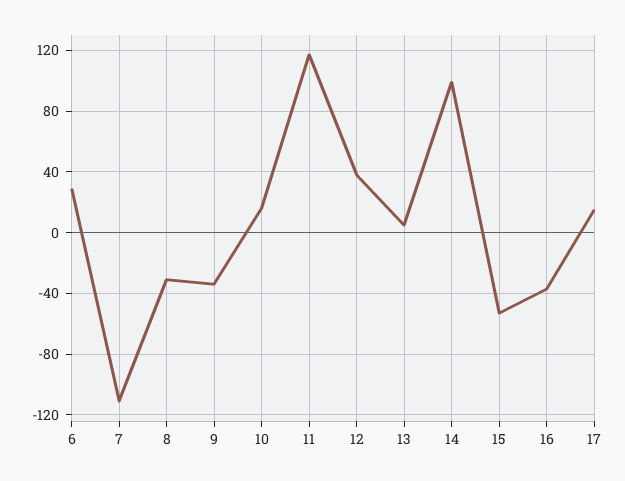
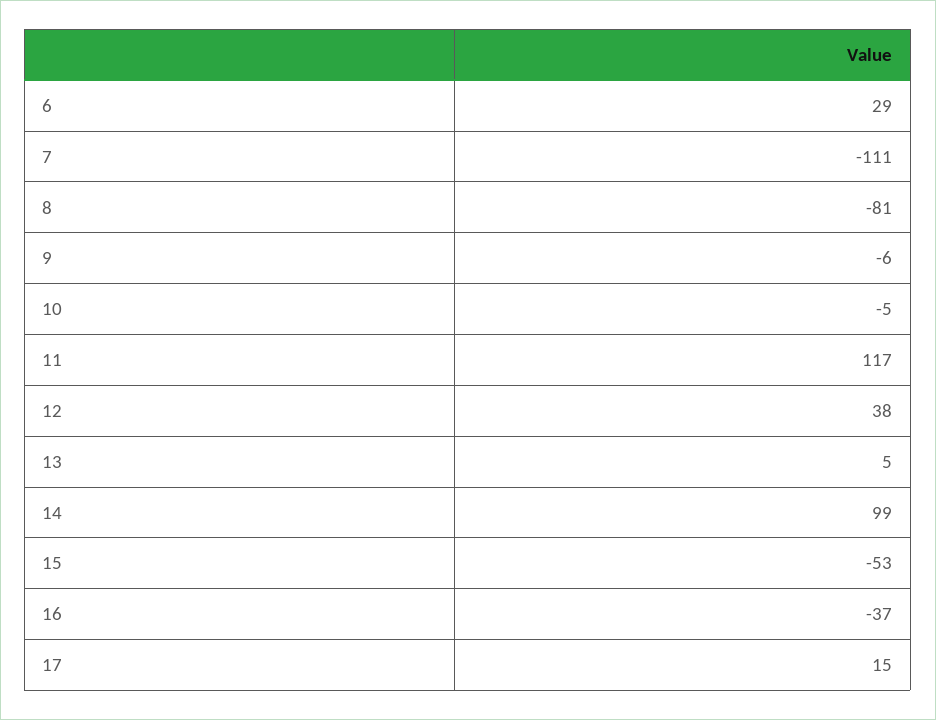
8: -30 -> -81
9: -35 -> -6
10: 15 -> -5

